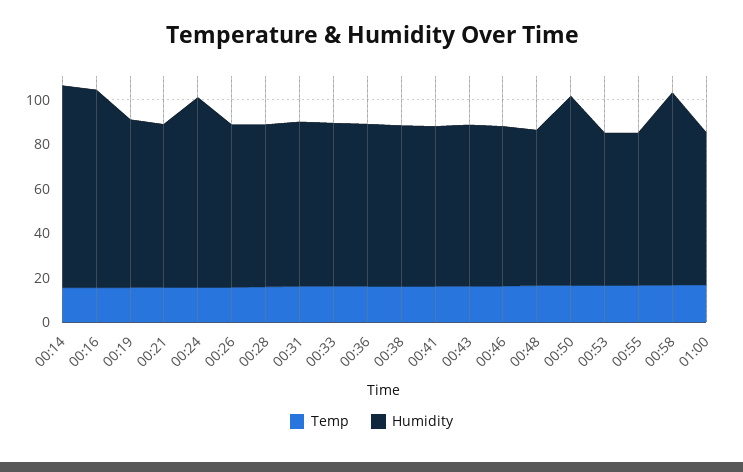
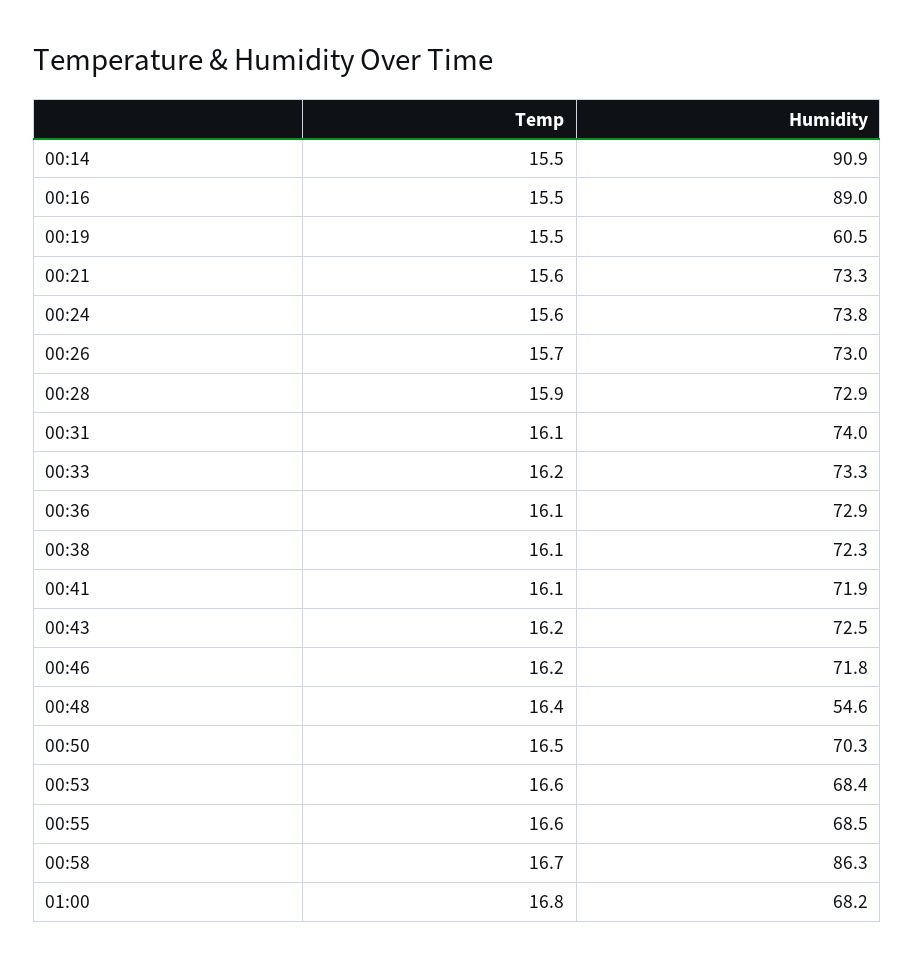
Humidity, 00:19: 75 -> 60.5
Humidity, 00:24: 85 -> 73.8
Humidity, 00:48: 70 -> 54.6
Humidity, 00:50: 85 -> 70.3

